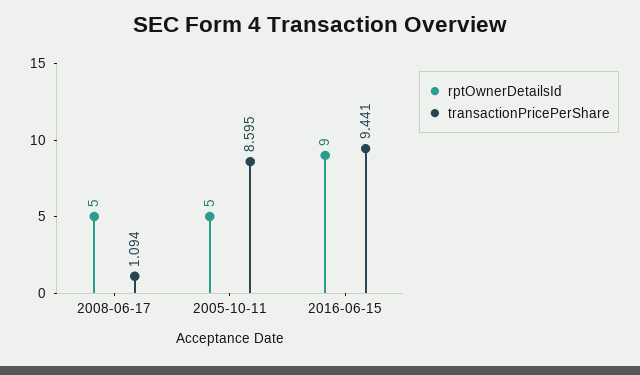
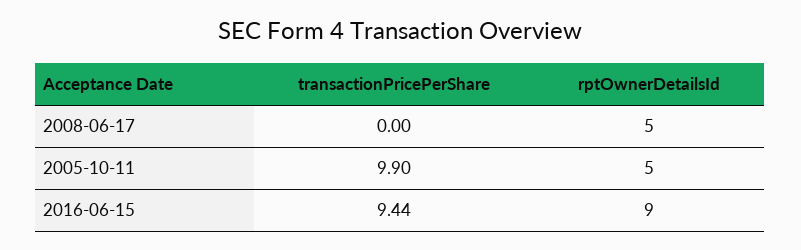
transactionPricePerShare, 2008-06-17: 1.094 -> 0
transactionPricePerShare, 2005-10-11: 8.595 -> 9.9

